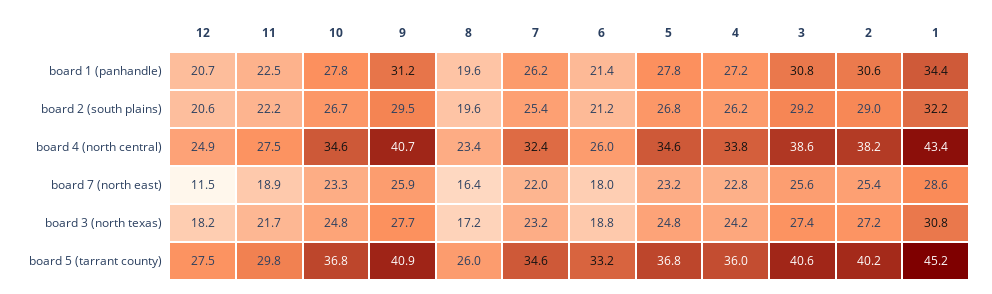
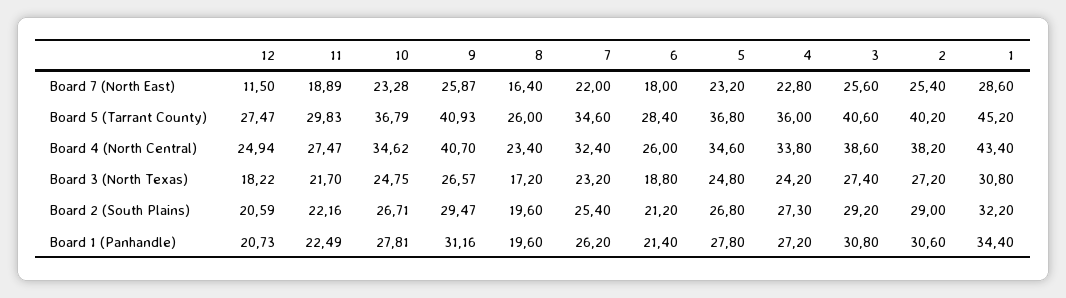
4, board 2 (south plains): 26.2 -> 27.3
9, board 3 (north texas): 27.7 -> 26.57
6, board 5 (tarrant county): 33.2 -> 28.4

